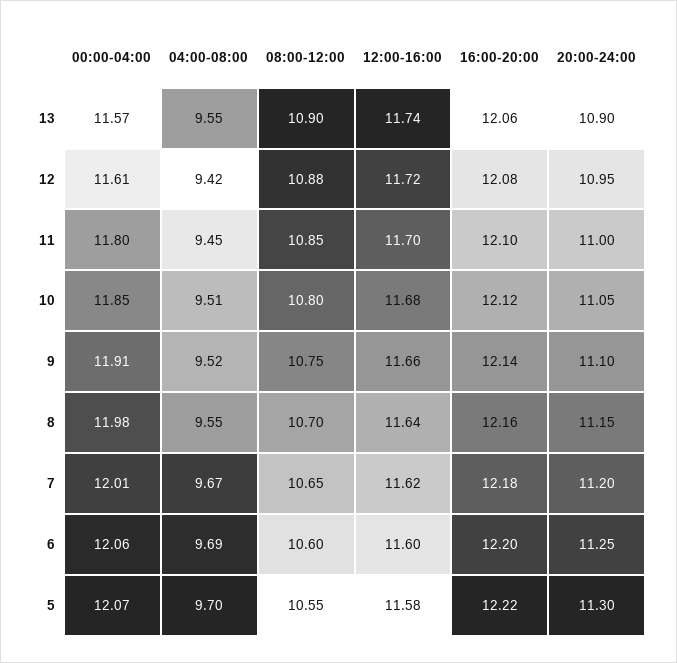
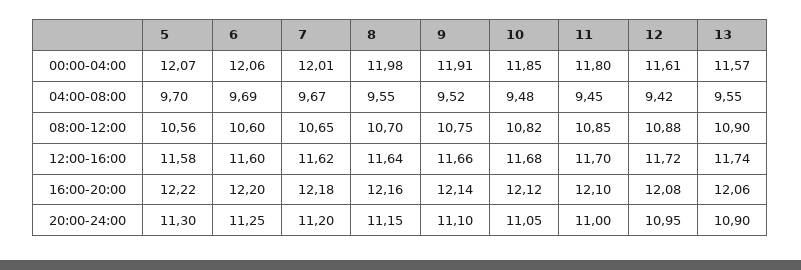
04:00-08:00, 10: 9.51 -> 9.48
08:00-12:00, 10: 10.8 -> 10.82
08:00-12:00, 5: 10.55 -> 10.56

